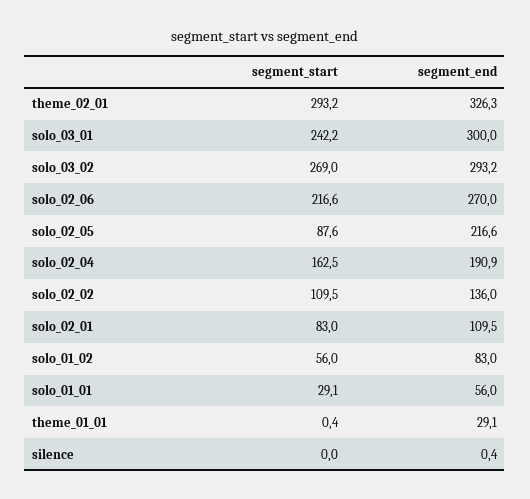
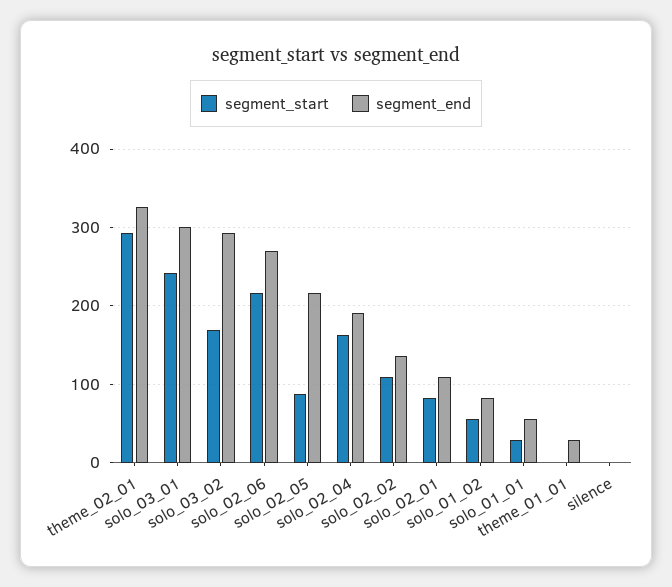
segment_start, solo_03_02: 269 -> 170

